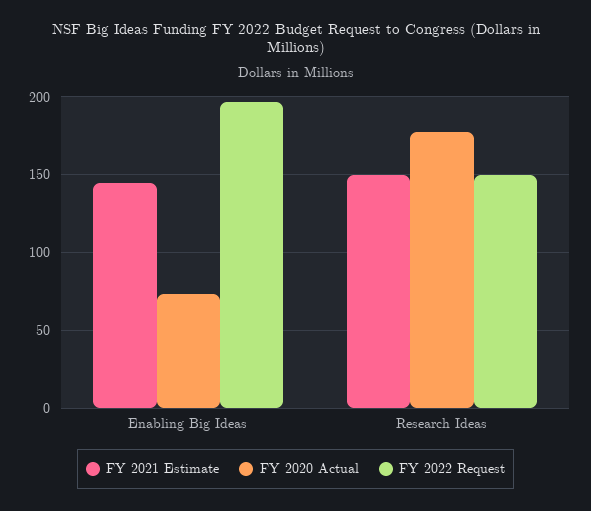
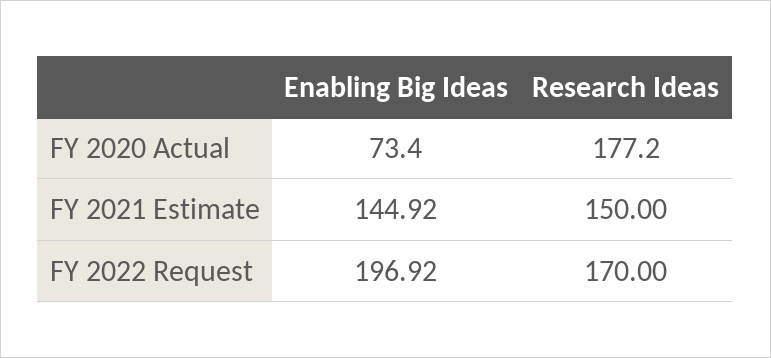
FY 2022 Request, Research Ideas: 150 -> 170

